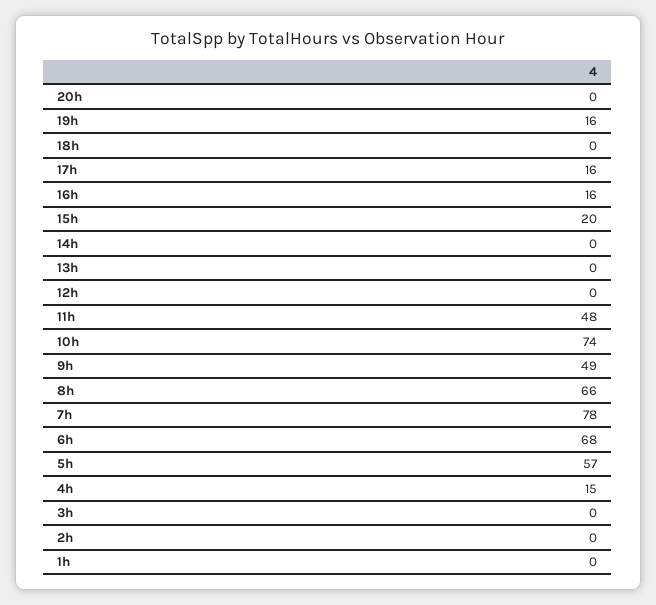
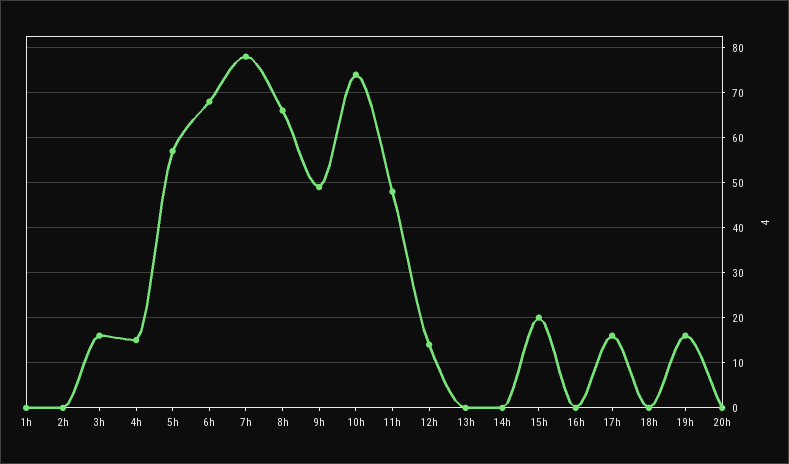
16h: 16 -> 0
12h: 0 -> 15
3h: 0 -> 15

